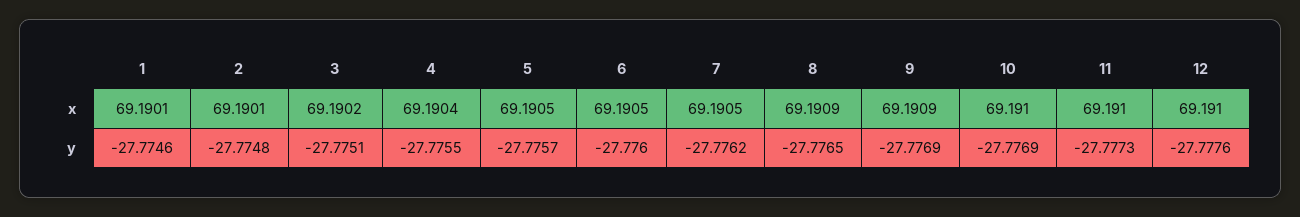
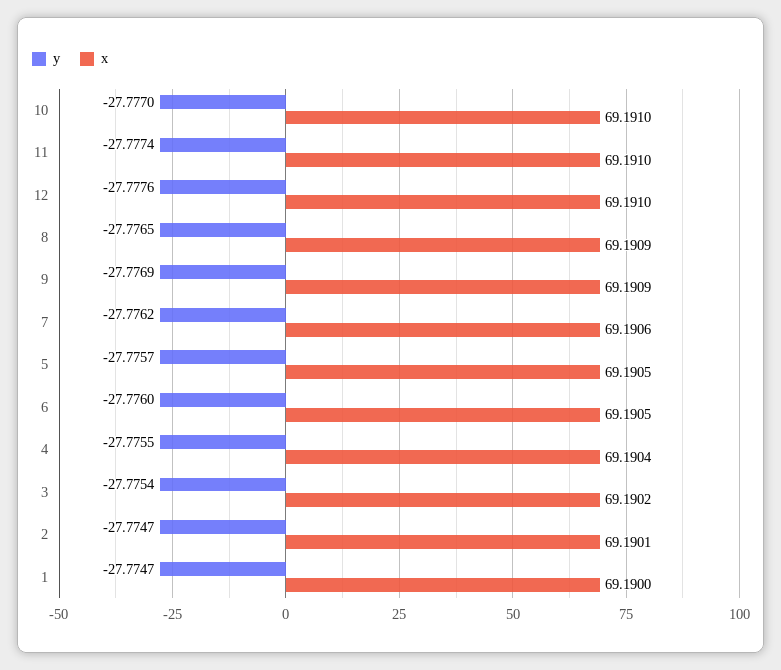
x, 1: 69.1901 -> 69.19
x, 7: 69.1905 -> 69.1906
y, 1: -27.7746 -> -27.7747
y, 2: -27.7748 -> -27.7747
y, 3: -27.7751 -> -27.7754
y, 10: -27.7769 -> -27.777
y, 11: -27.7773 -> -27.7774

